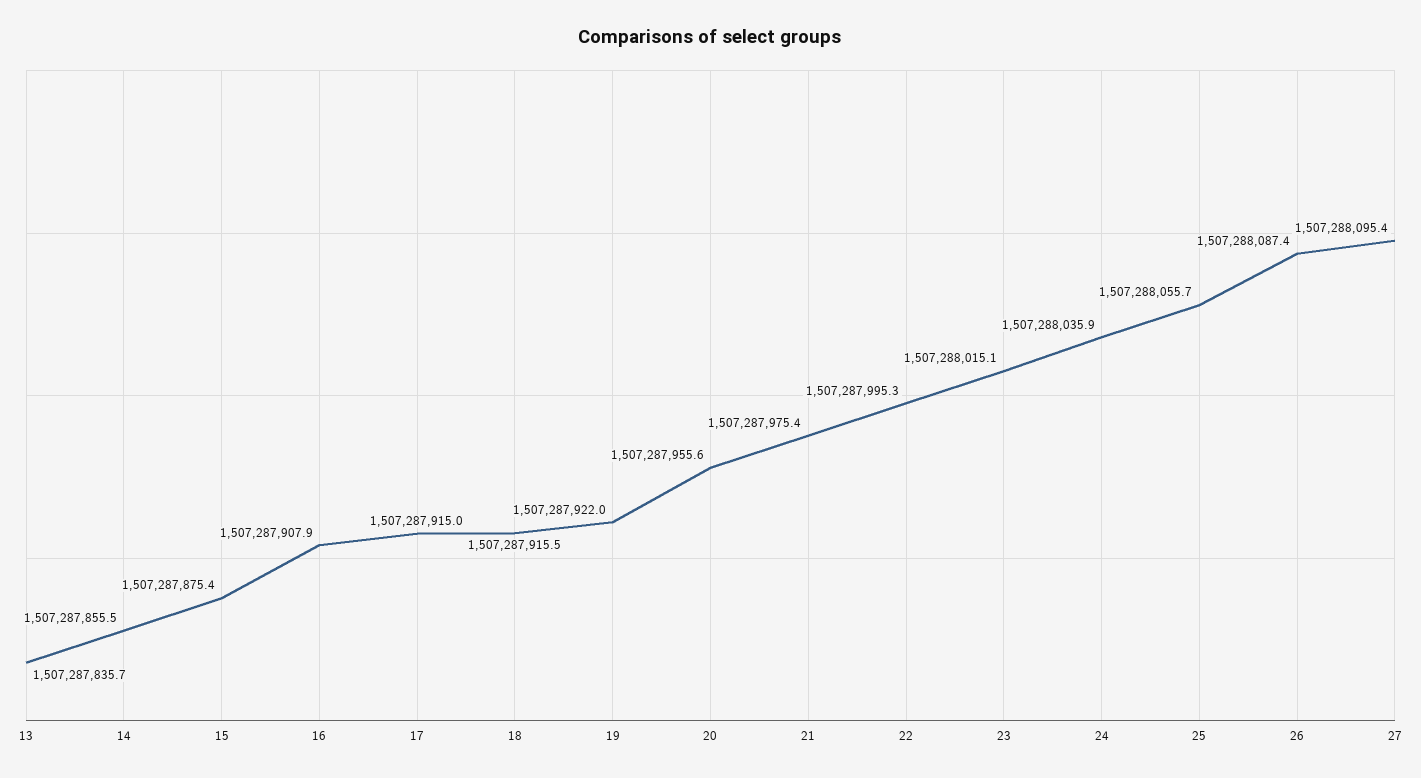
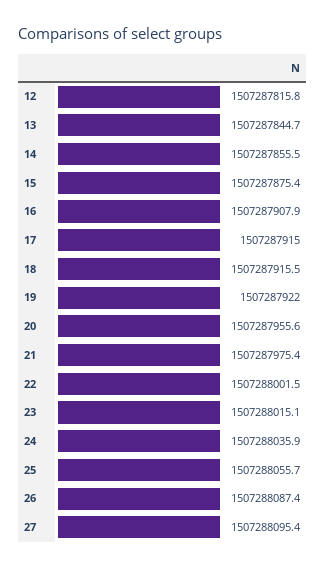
13: 1507287835.7 -> 1507287844.7
22: 1507287995.3 -> 1507288001.5
12: none -> 1507287815.8

